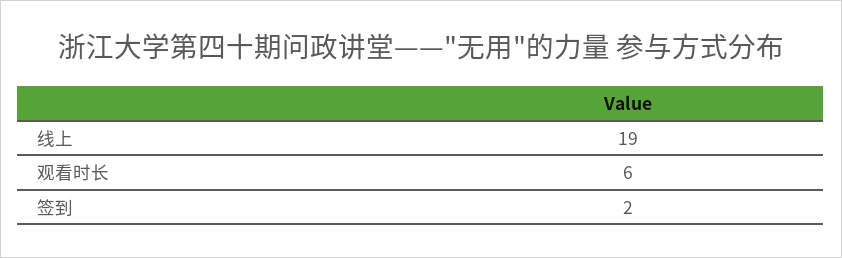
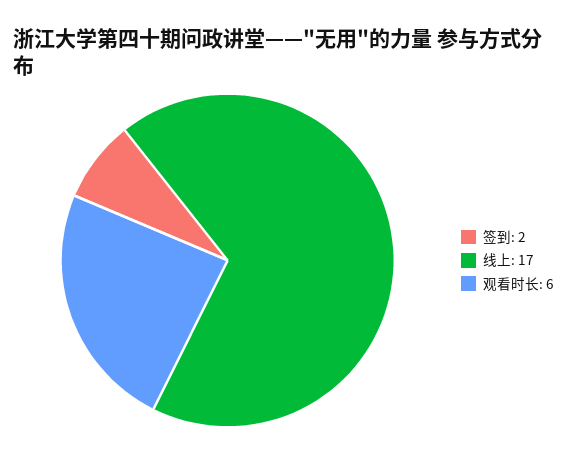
线上: 19 -> 17

